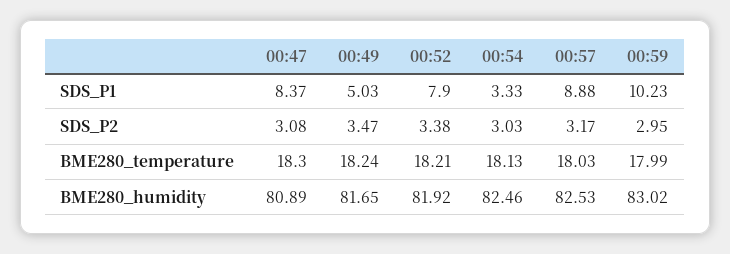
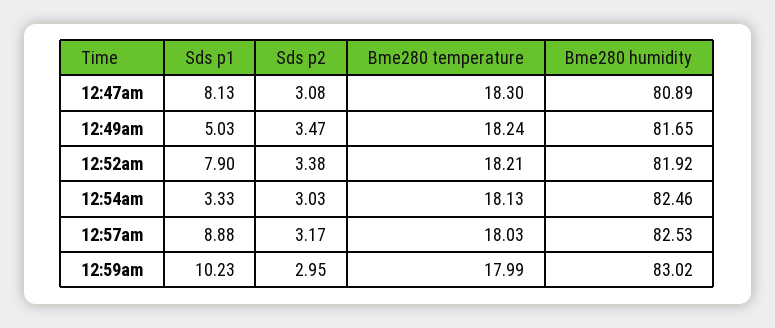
00:47, SDS_P1: 8.37 -> 8.13

